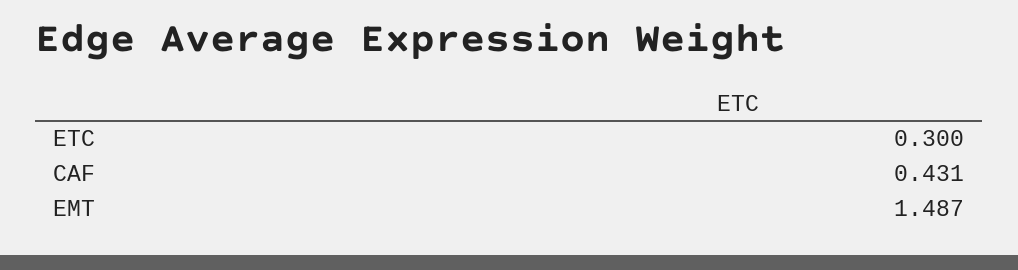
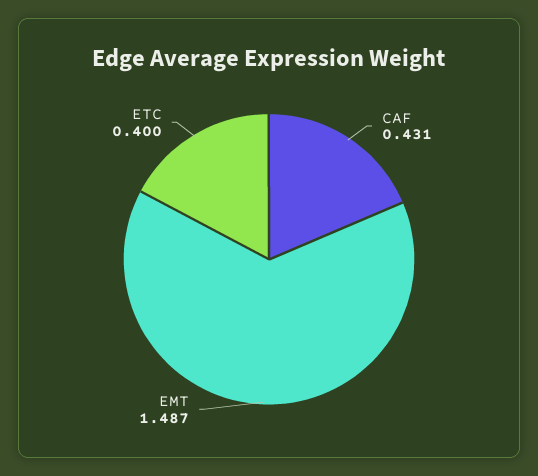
ETC: 0.3 -> 0.4

